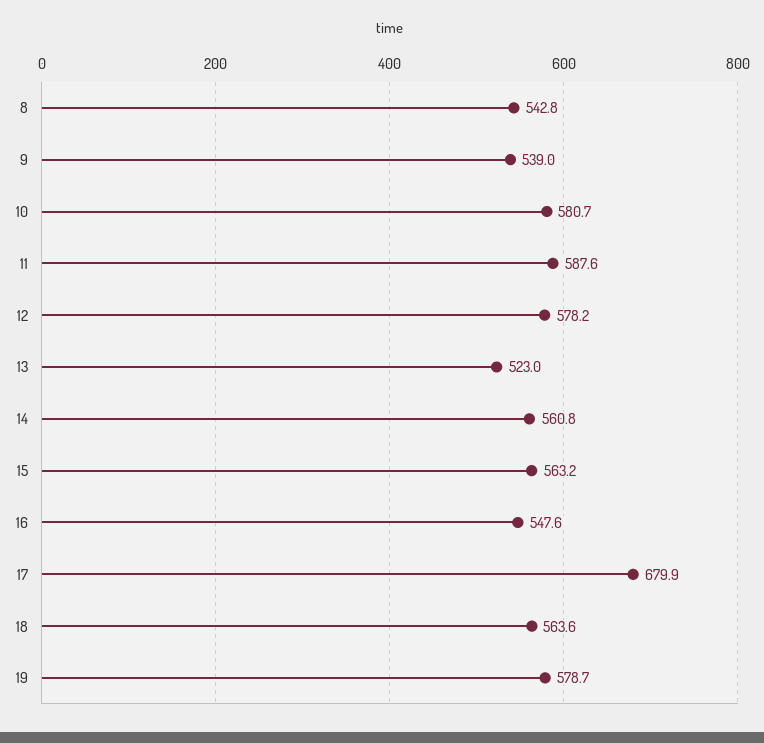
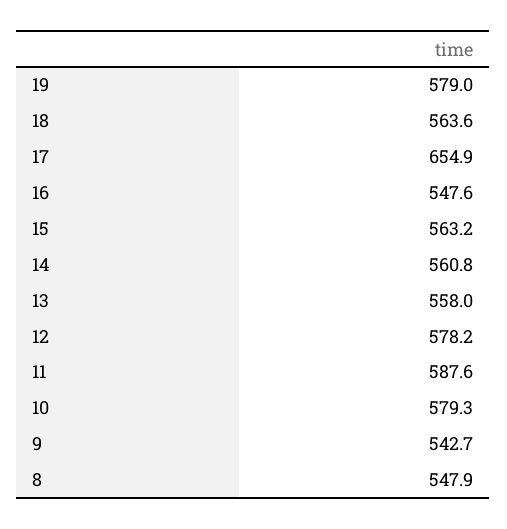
8: 542.8 -> 547.9
9: 539 -> 542.7
10: 580.7 -> 579.3
13: 523 -> 558
17: 679.9 -> 654.9
19: 578.7 -> 579

